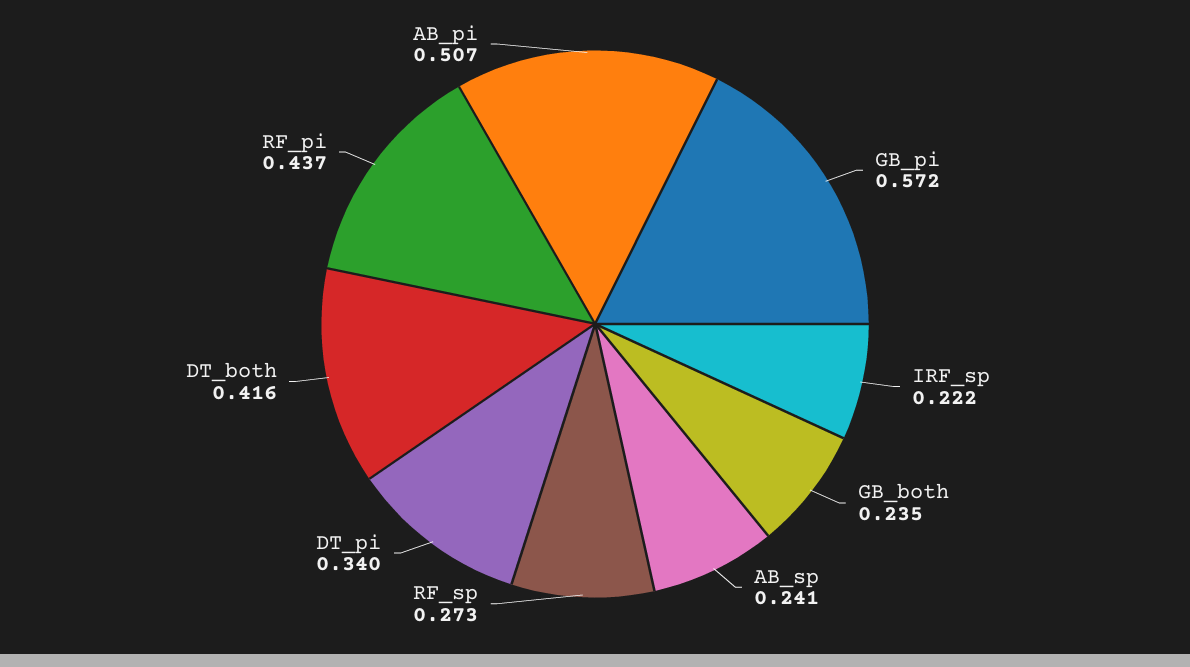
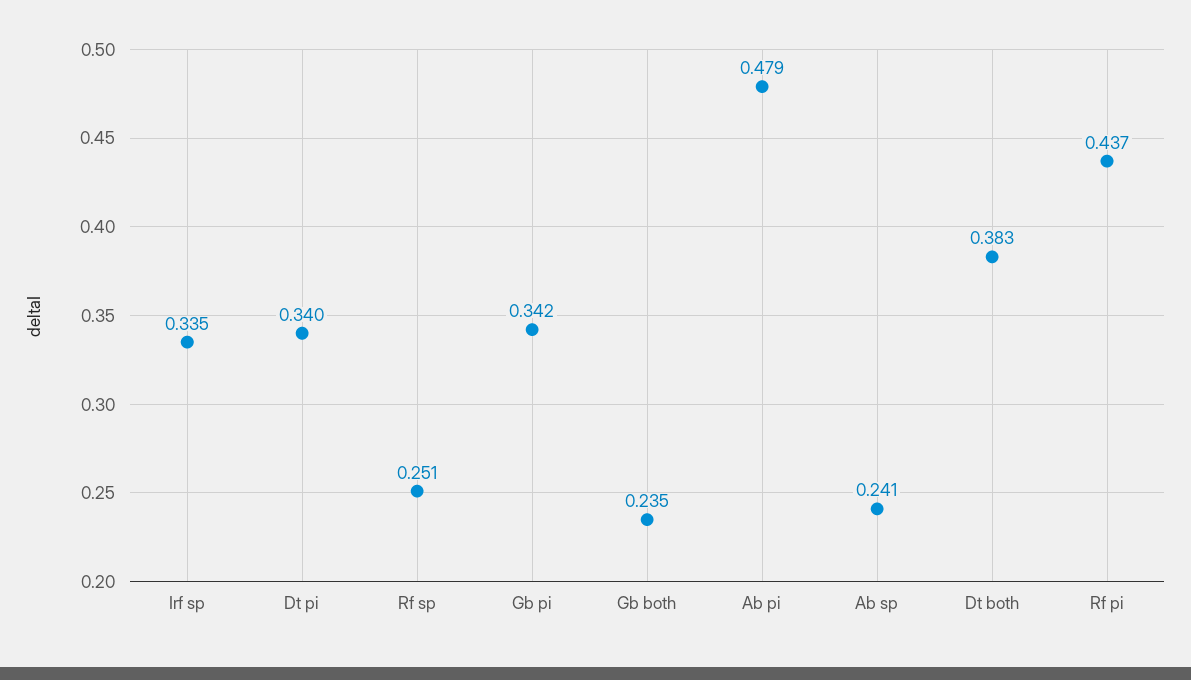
GB_pi: 0.572 -> 0.342
IRF_sp: 0.222 -> 0.335
RF_sp: 0.273 -> 0.251
DT_both: 0.416 -> 0.383
AB_pi: 0.507 -> 0.479

